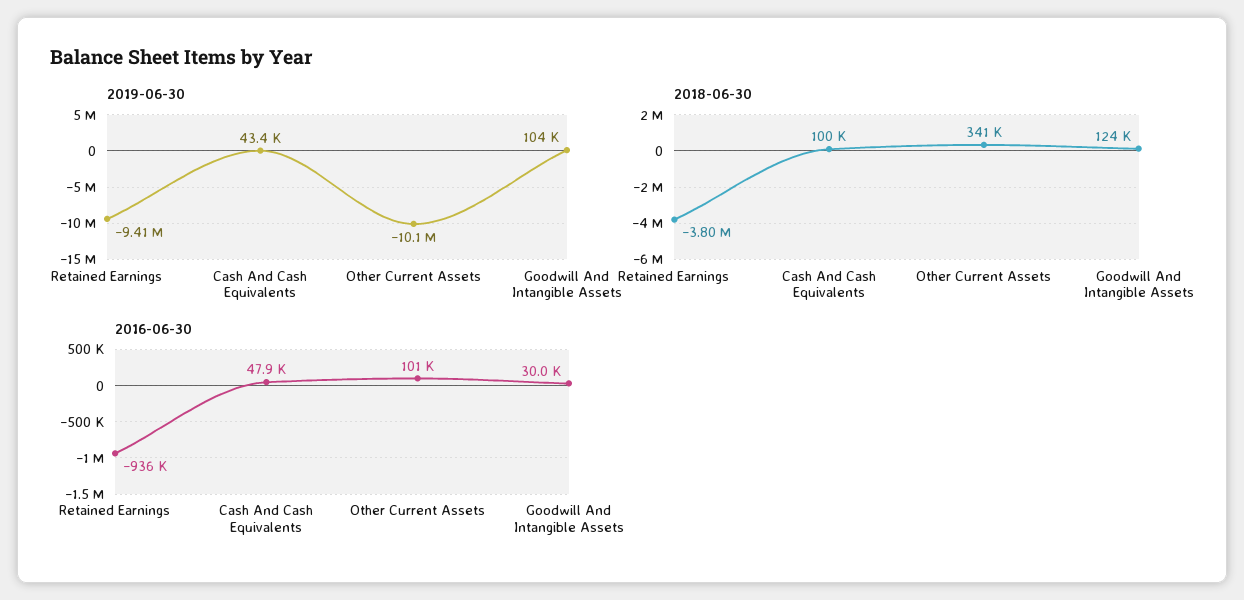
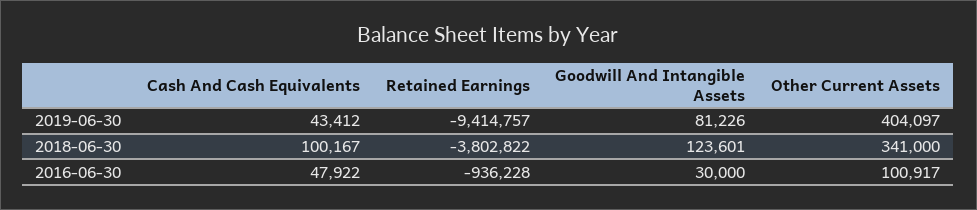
2019-06-30, Other Current Assets: -10100000 -> 404097
2019-06-30, Goodwill And Intangible Assets: 104000 -> 81226

